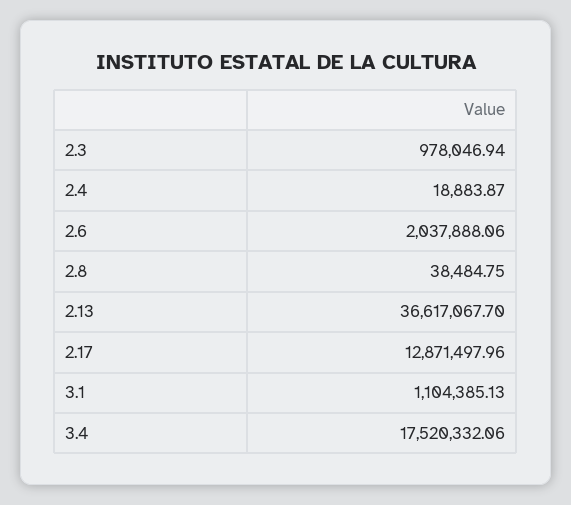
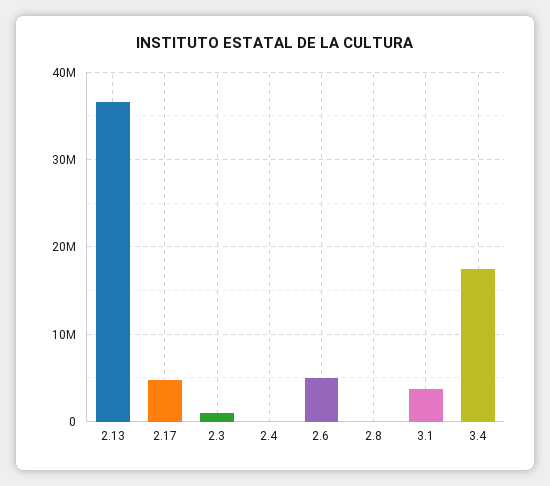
2.6: 2037888.06 -> 5000000
2.17: 12871497.96 -> 5000000
3.1: 1104385.13 -> 4000000

